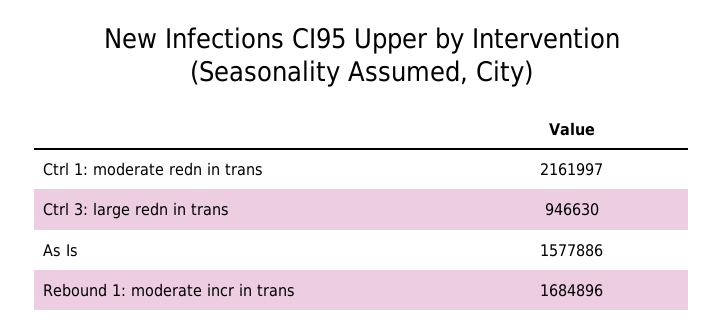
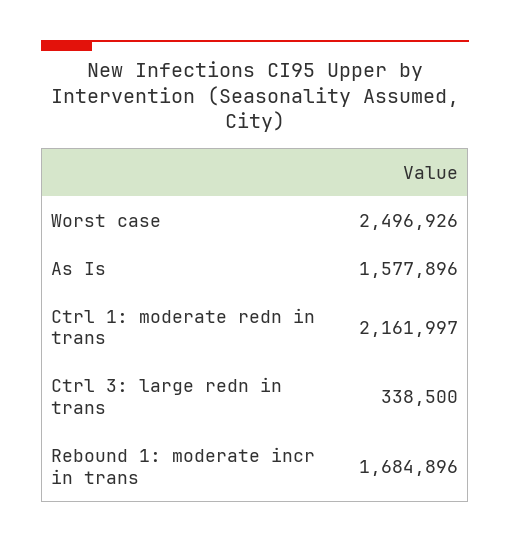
Ctrl 3: large redn in trans: 946630 -> 338500
As Is: 1577886 -> 1577896
Worst case: none -> 2496926

